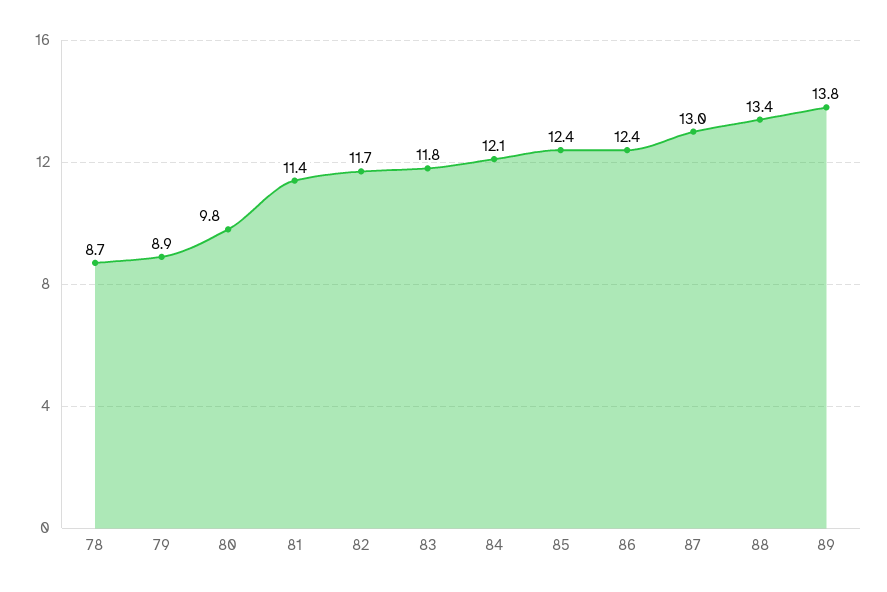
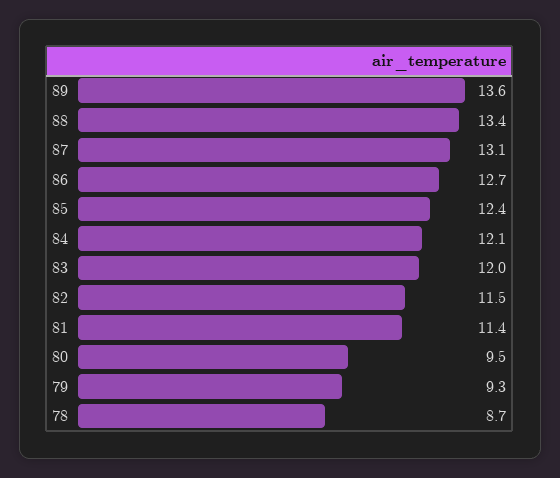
79: 8.9 -> 9.3
80: 9.8 -> 9.5
82: 11.7 -> 11.5
83: 11.8 -> 12
86: 12.4 -> 12.7
87: 13 -> 13.1
89: 13.8 -> 13.6

